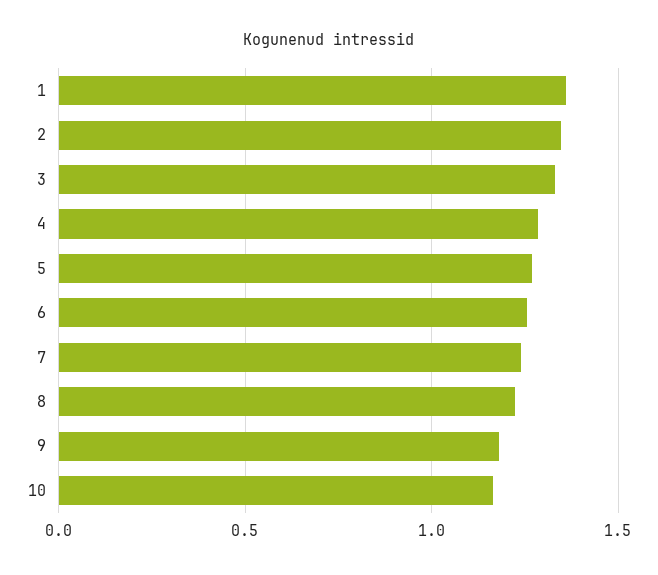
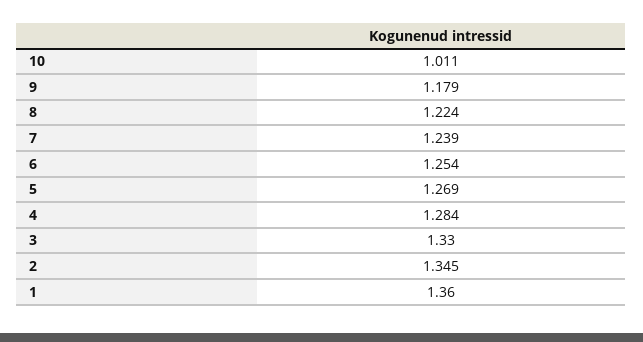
10: 1.15 -> 1.011

